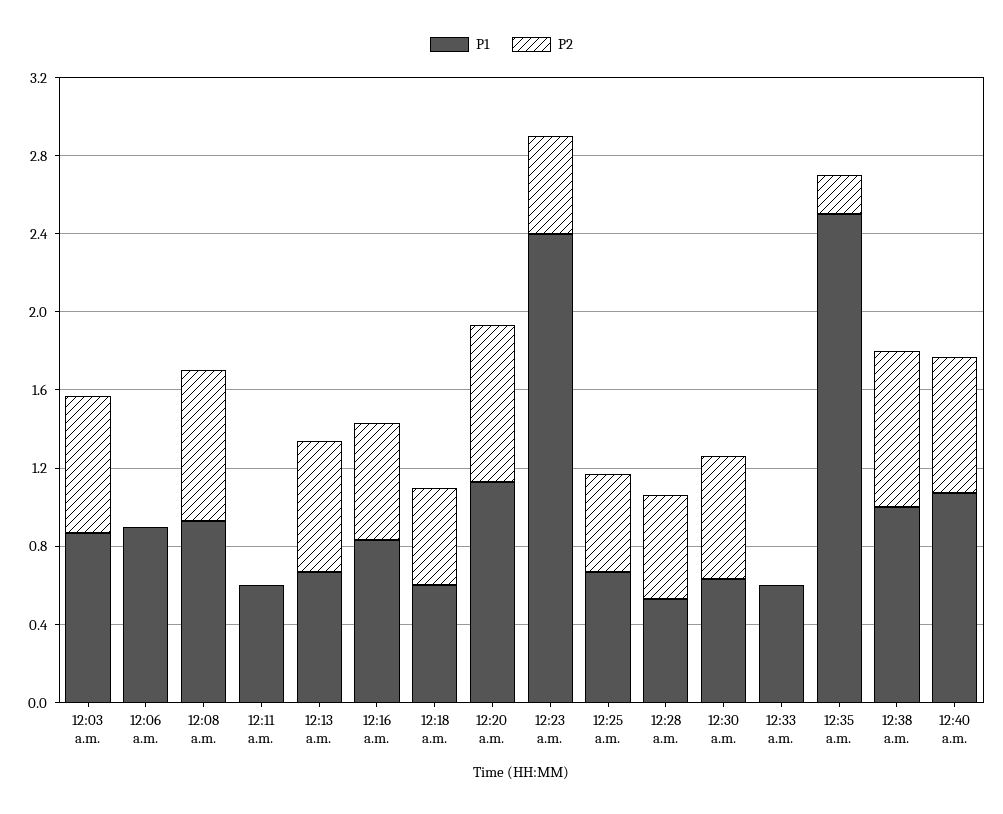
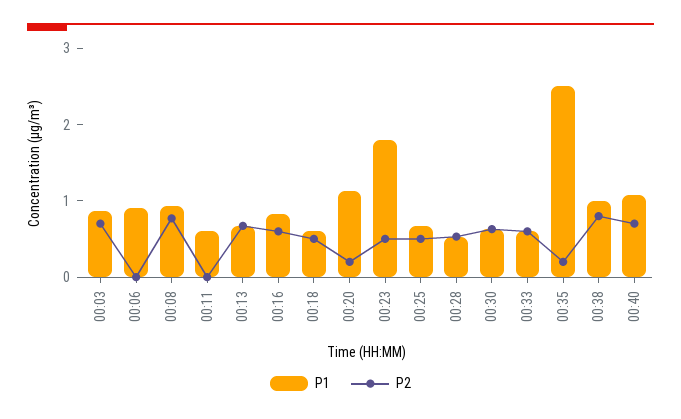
P2, 12:20 a.m.: 0.8 -> 0.2
P1, 12:23 a.m.: 2.4 -> 1.8
P2, 12:33 a.m.: 0 -> 0.6

